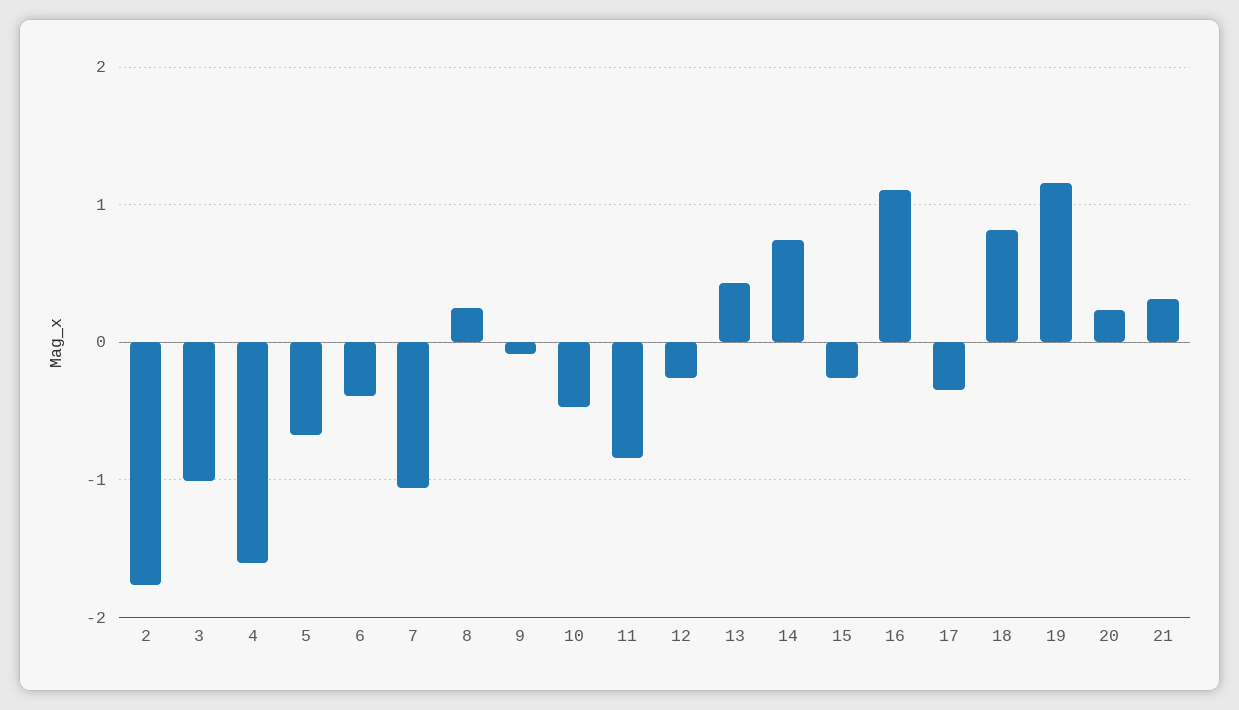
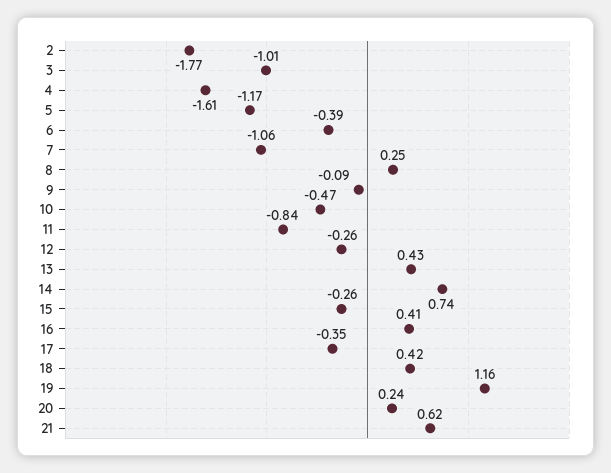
5: -0.7 -> -1.17
16: 1.1 -> 0.41
18: 0.8 -> 0.42
21: 0.3 -> 0.62

